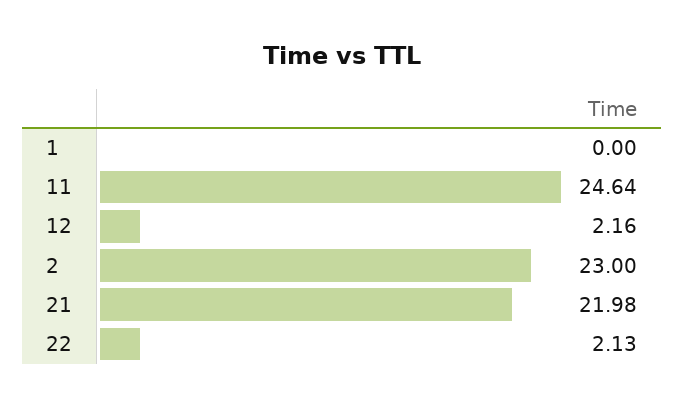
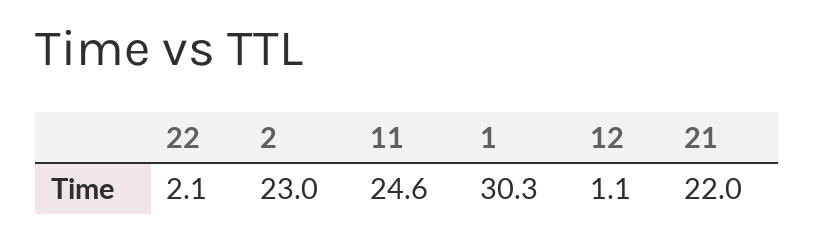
1: 0 -> 30.3
12: 2.16 -> 1.1

